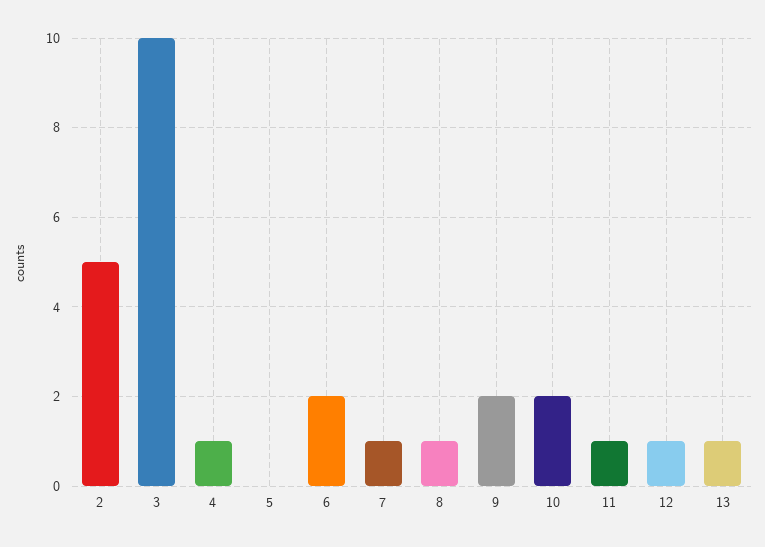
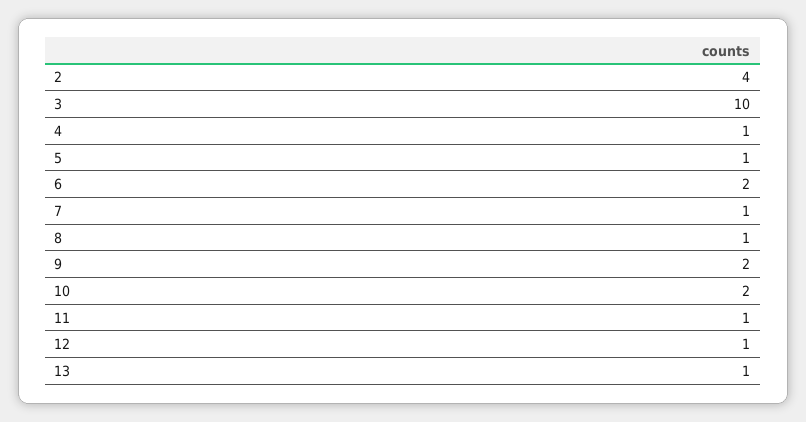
2: 5 -> 4
5: 0 -> 1

